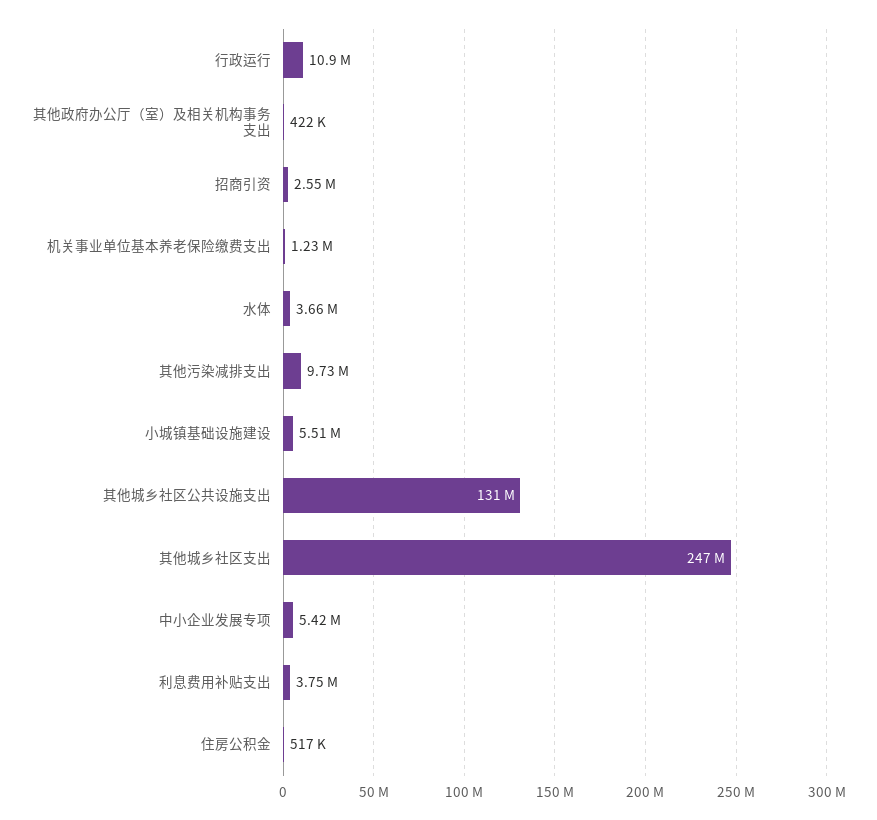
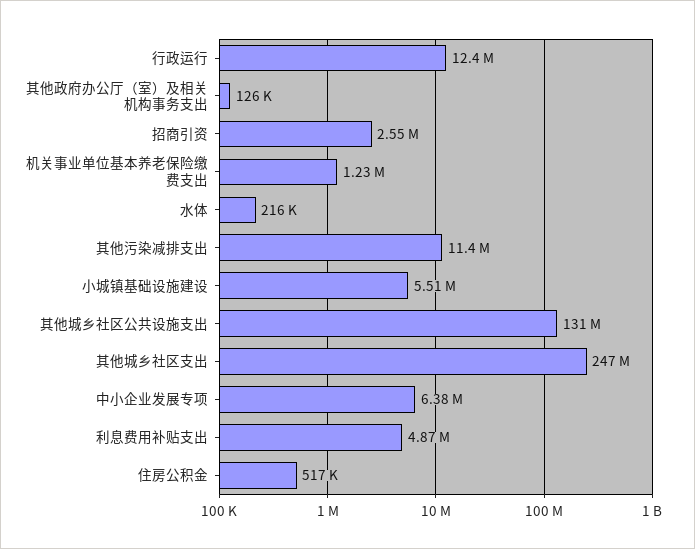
行政运行: 10900000 -> 12400000
其他政府办公厅（室）及相关机构事务支出: 422000 -> 126000
水体: 3660000 -> 216000
其他污染减排支出: 9730000 -> 11400000
中小企业发展专项: 5420000 -> 6380000
利息费用补贴支出: 3750000 -> 4870000

